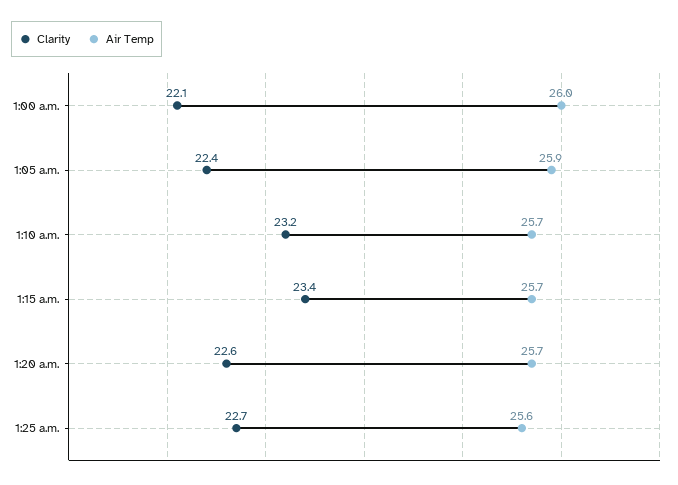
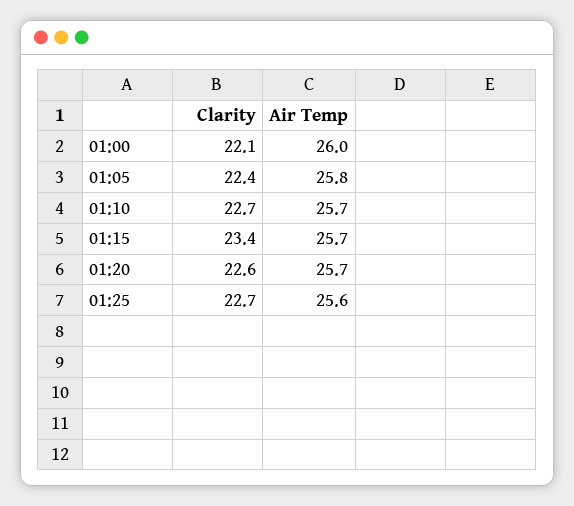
Air Temp, 1:05 a.m.: 25.9 -> 25.8
Clarity, 1:10 a.m.: 23.2 -> 22.7

